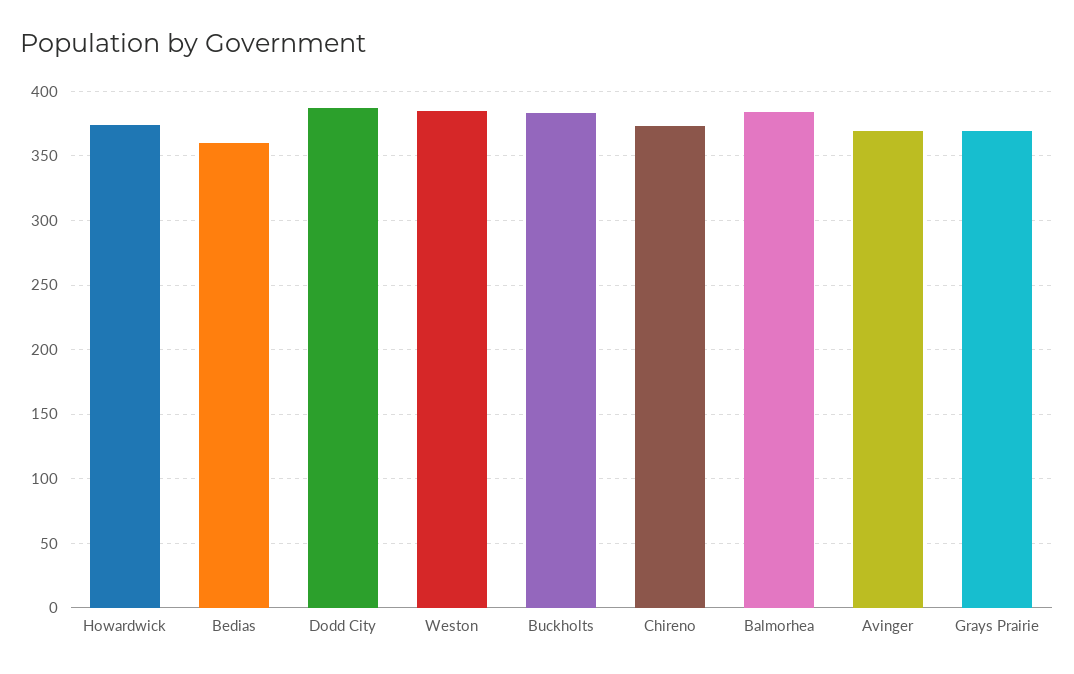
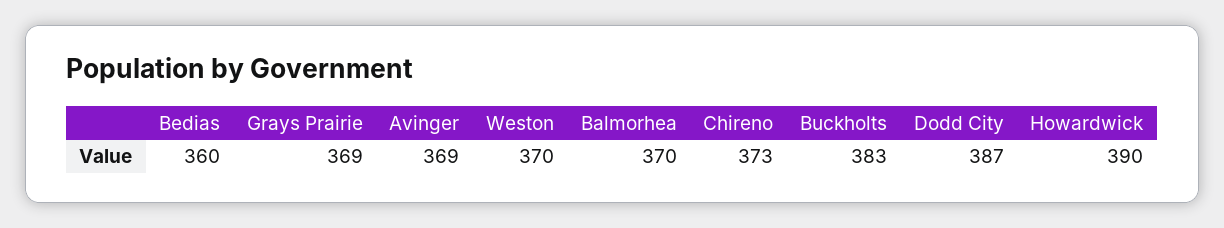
Howardwick: 375 -> 390
Weston: 385 -> 370
Balmorhea: 385 -> 370

